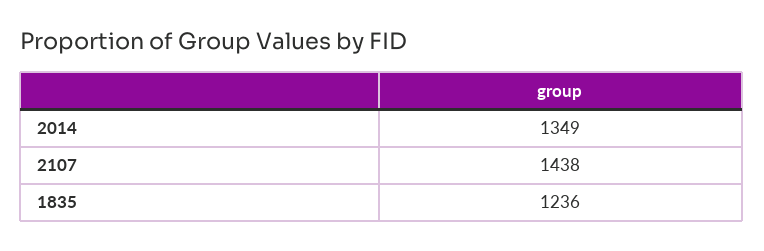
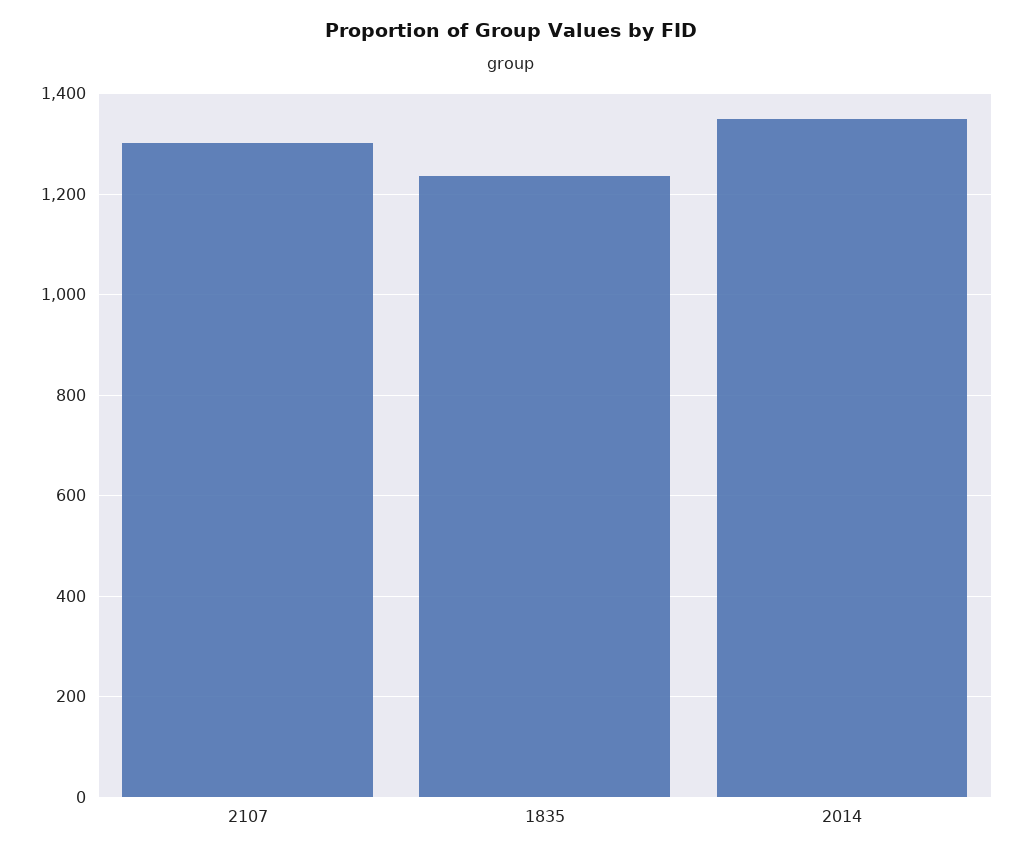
2107: 1438 -> 1300

